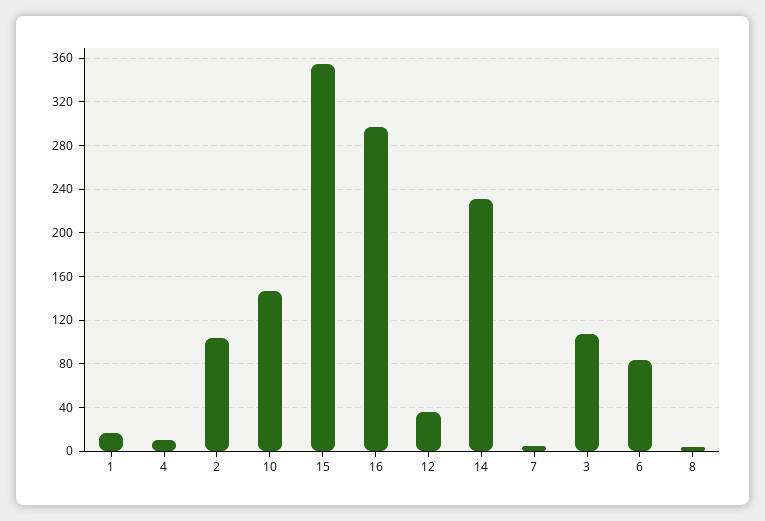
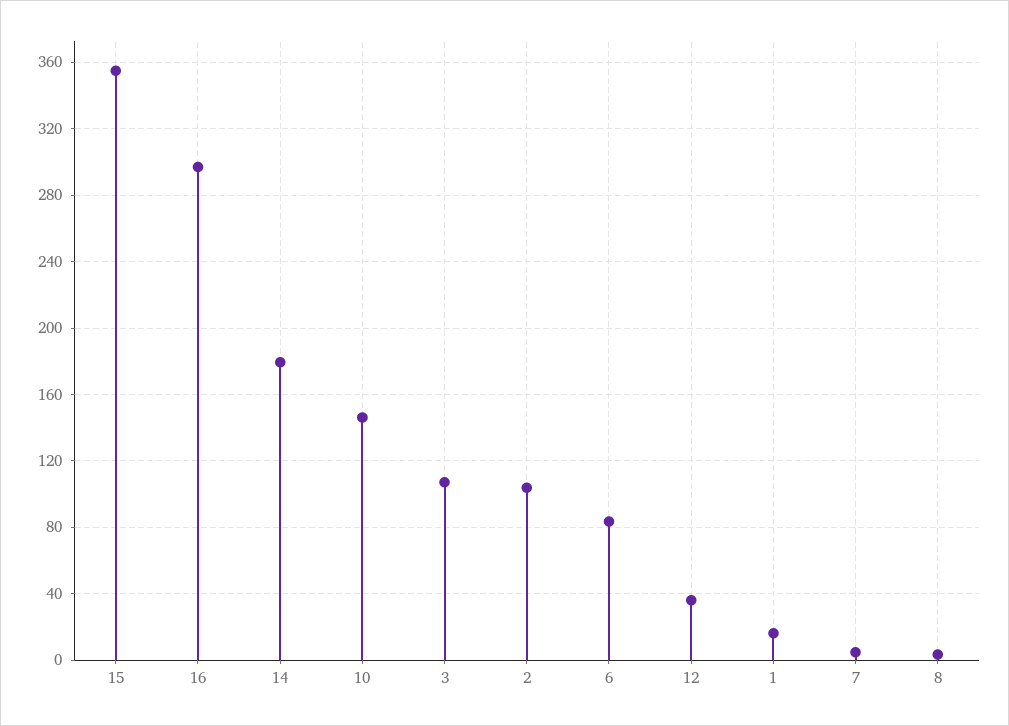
4: 10 -> none
14: 230 -> 180

